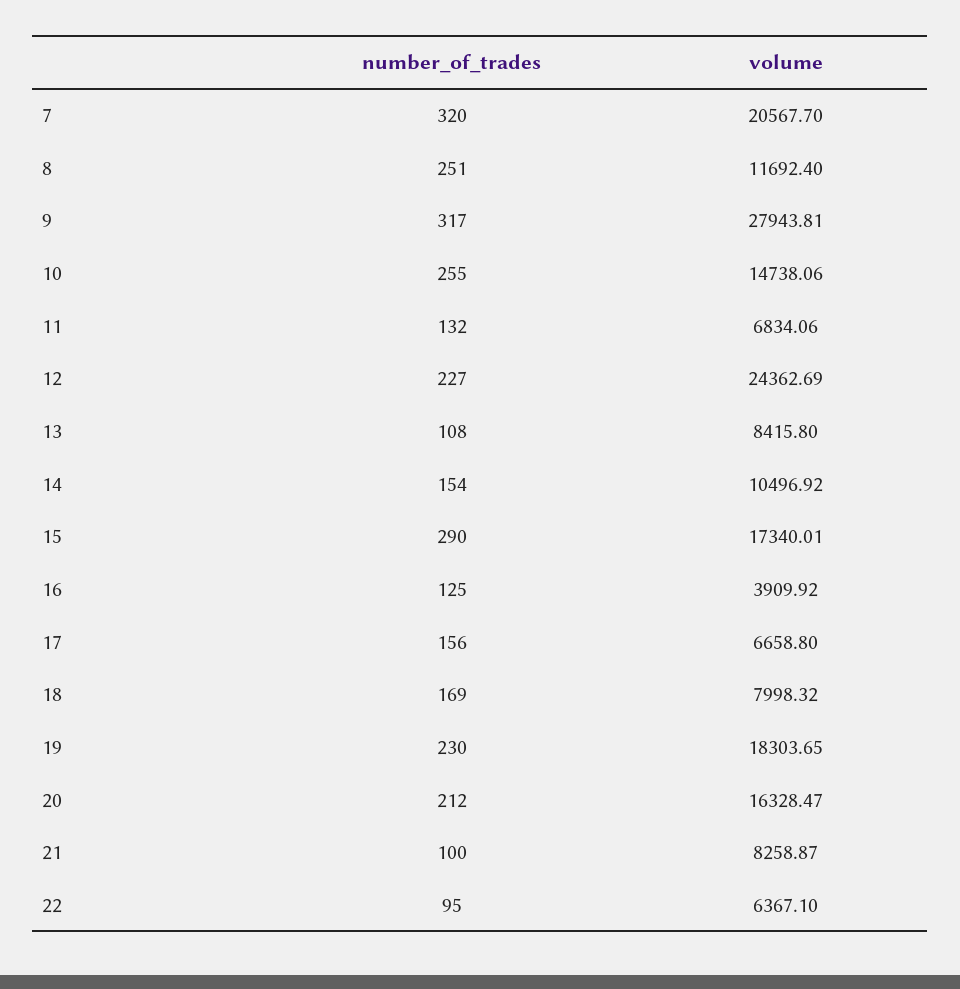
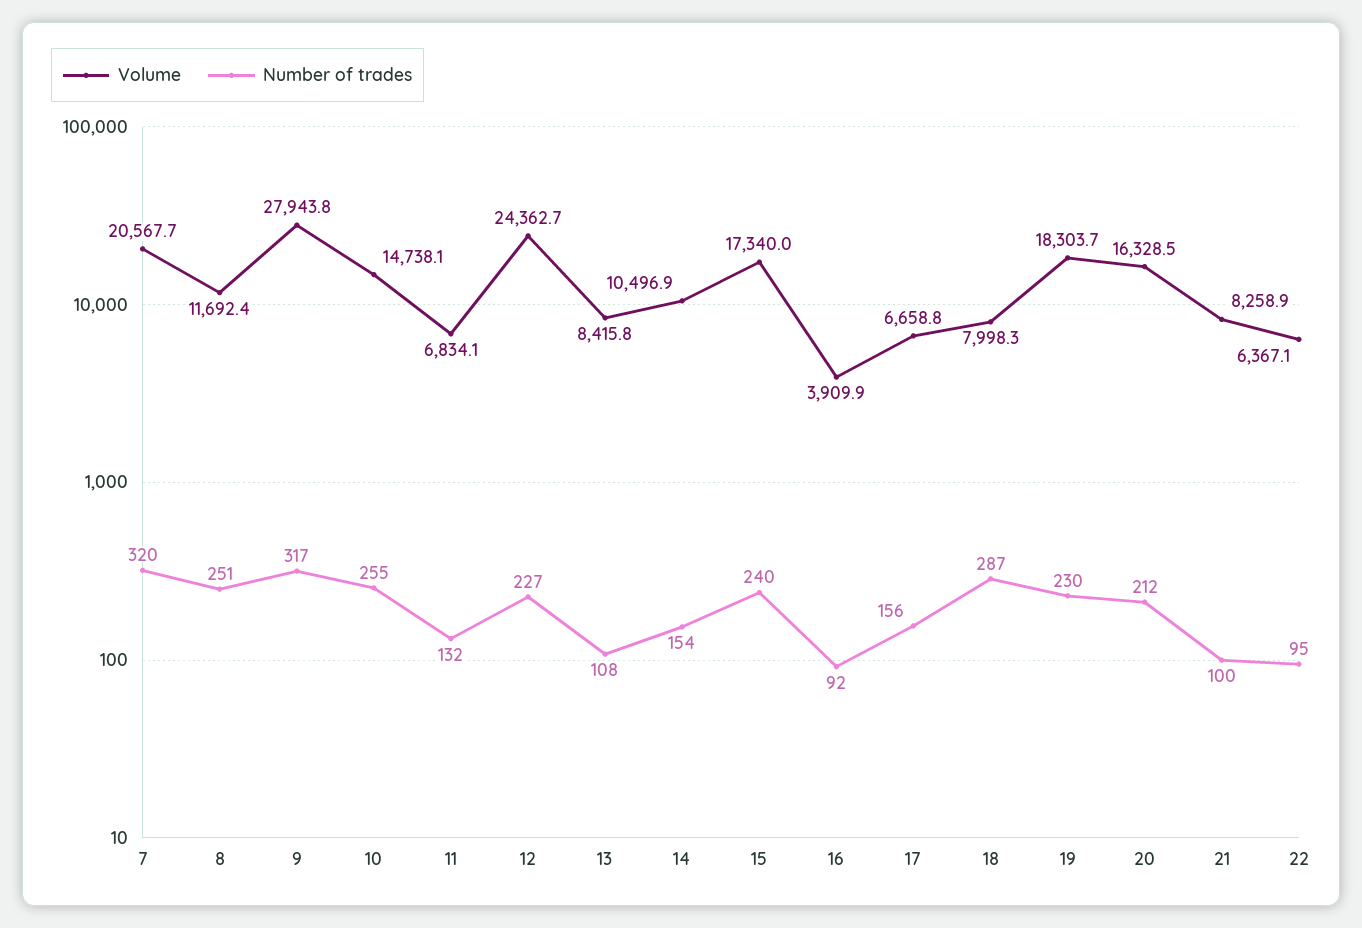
number_of_trades, 15: 290 -> 240
number_of_trades, 16: 125 -> 92
number_of_trades, 18: 169 -> 287

